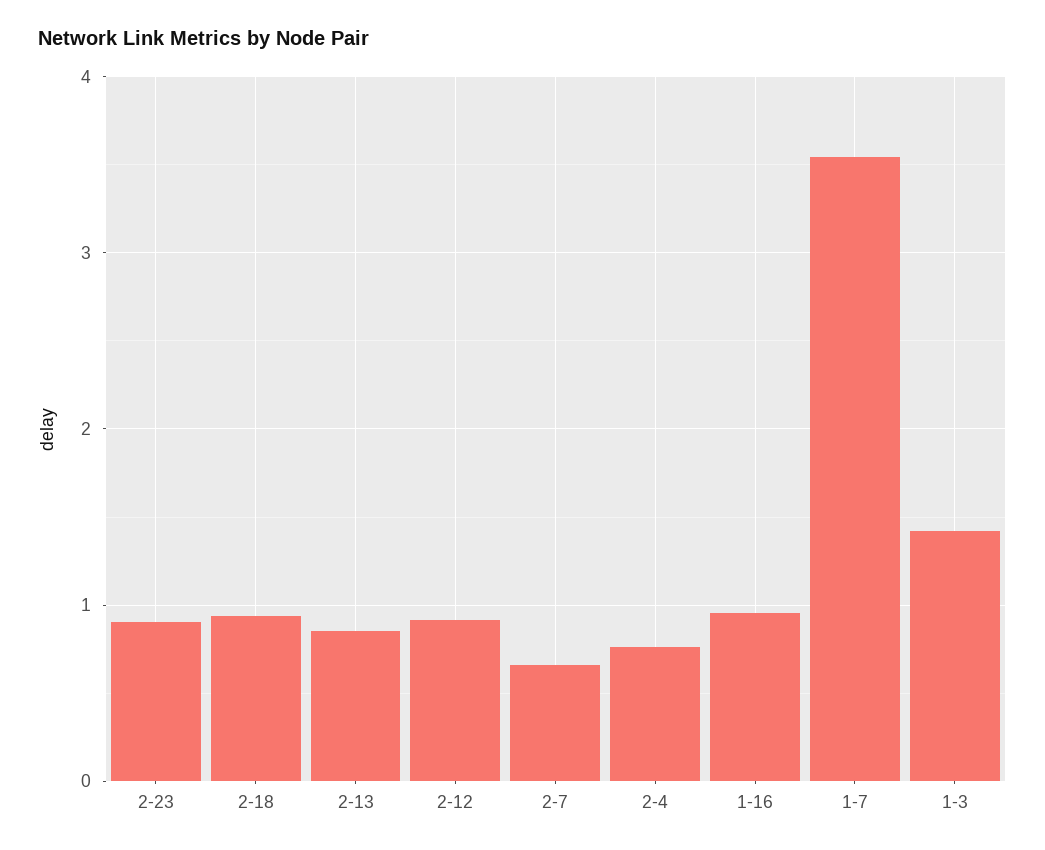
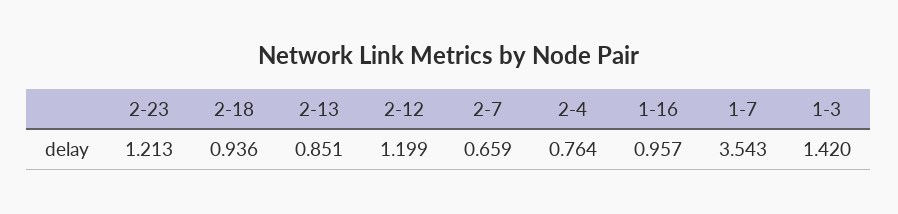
2-23: 0.9 -> 1.213
2-12: 0.9 -> 1.199

